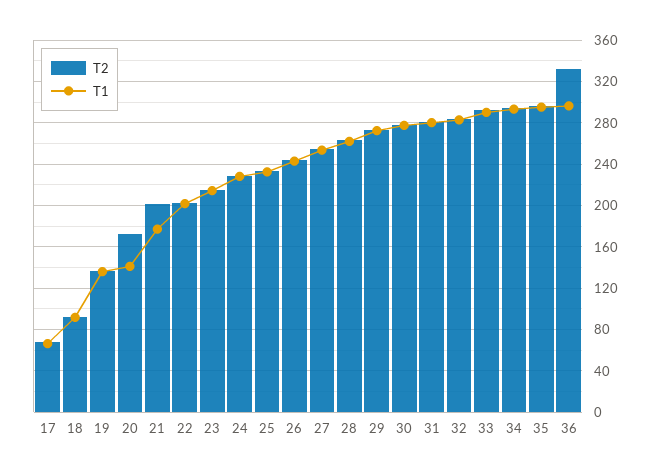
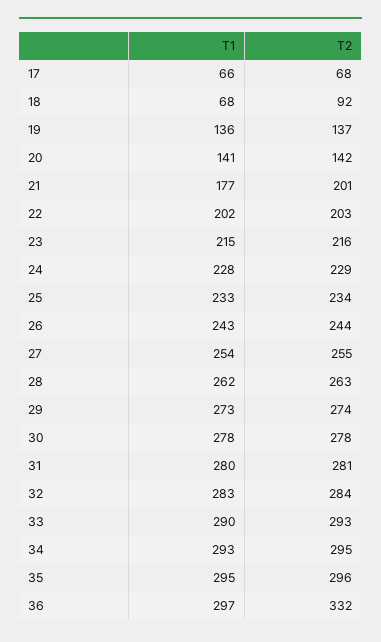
T1, 18: 90 -> 68
T2, 20: 170 -> 142

